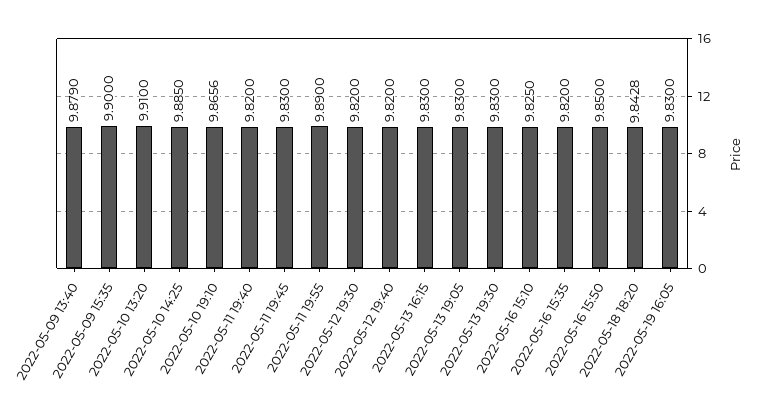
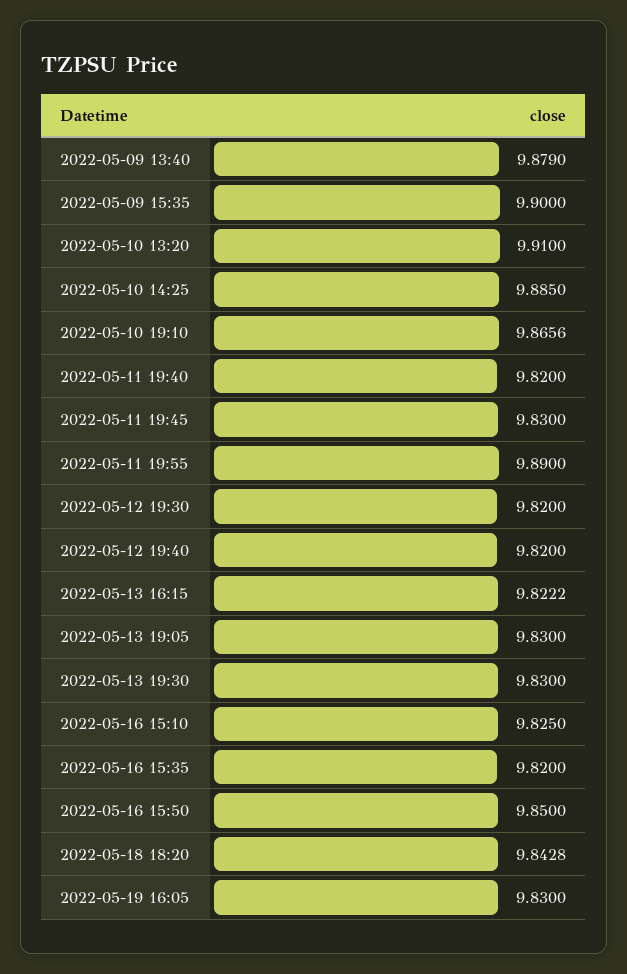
2022-05-13 16:15: 9.83 -> 9.8222

